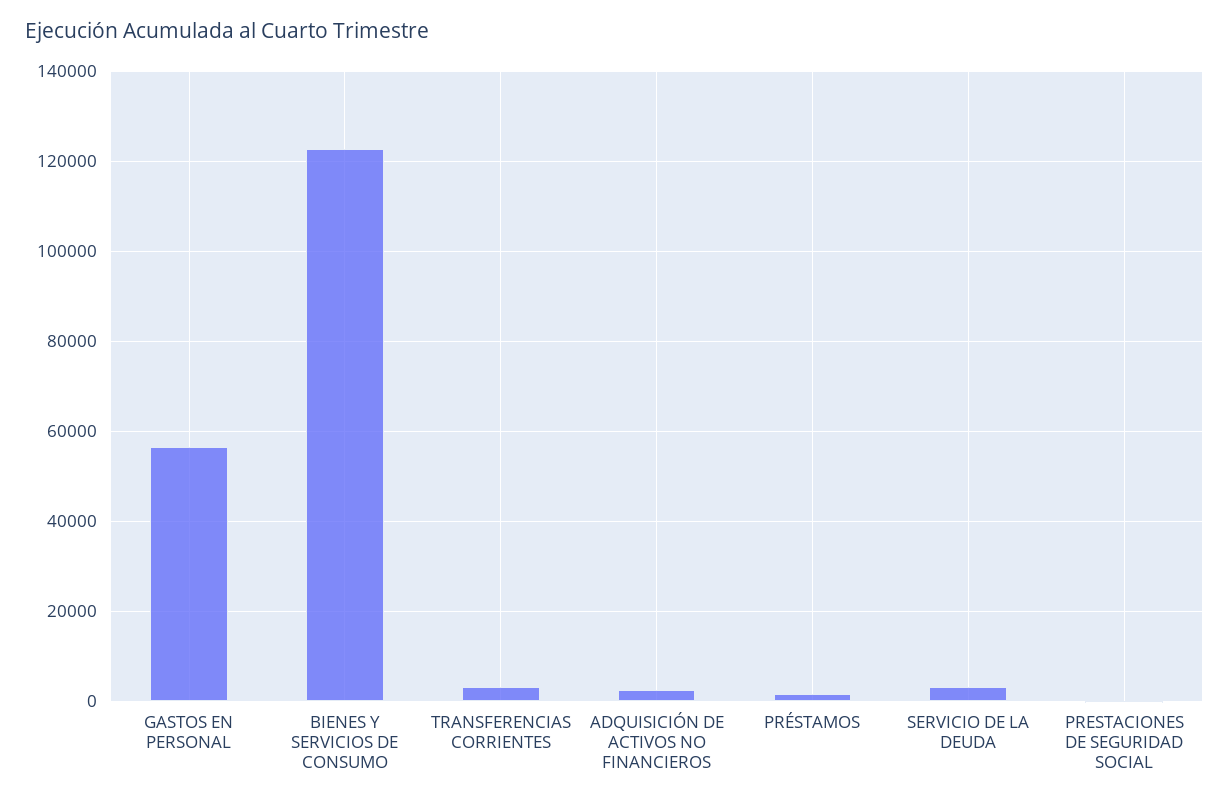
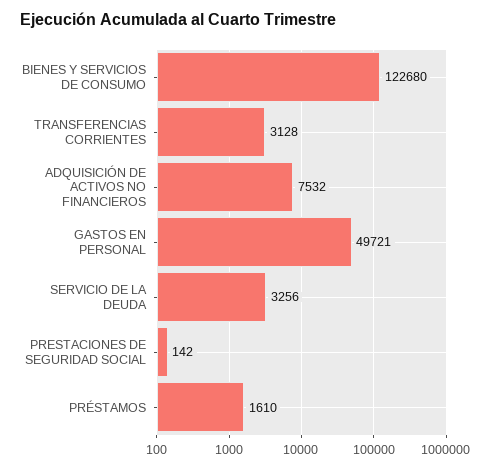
GASTOS EN PERSONAL: 56000 -> 49721
ADQUISICIÓN DE ACTIVOS NO FINANCIEROS: 2000 -> 7532

